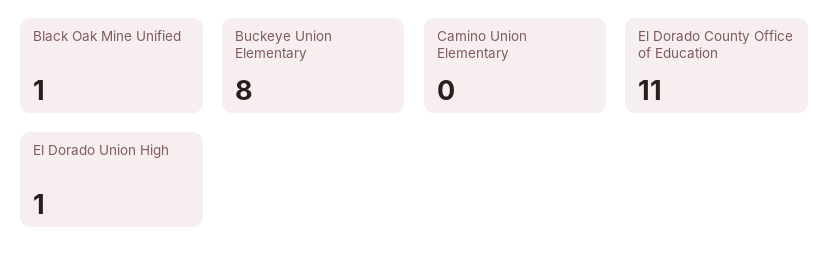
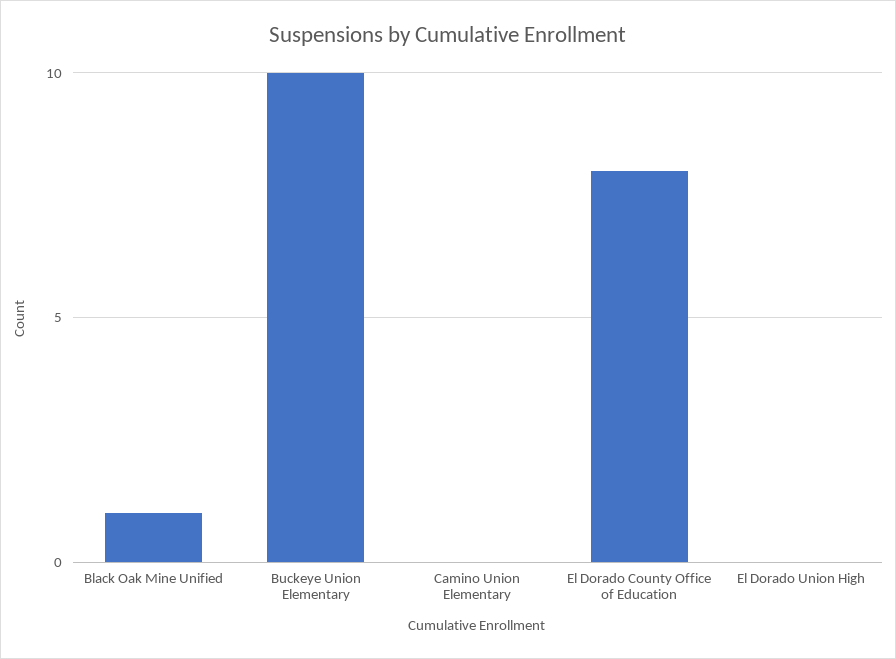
Buckeye Union Elementary: 8 -> 10
El Dorado County Office of Education: 11 -> 8
El Dorado Union High: 1 -> 0

